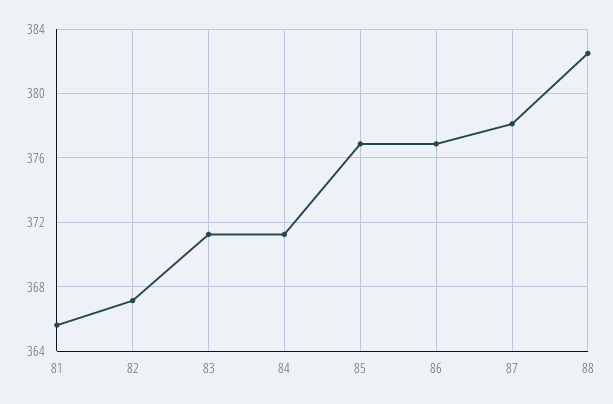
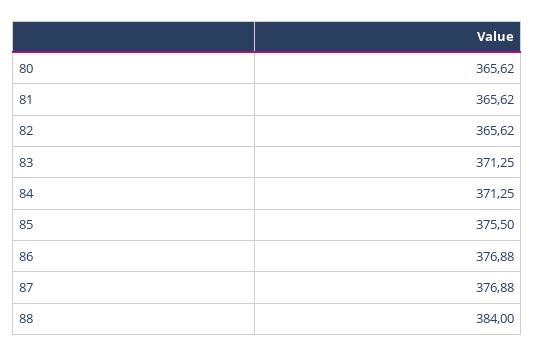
82: 367 -> 365.62
85: 377 -> 375.5
87: 378 -> 376.88
88: 382.5 -> 384
80: none -> 365.62

